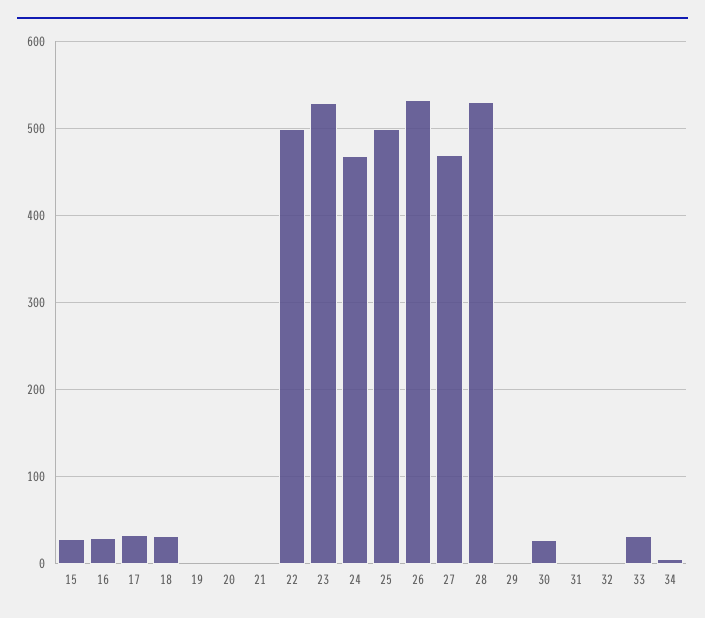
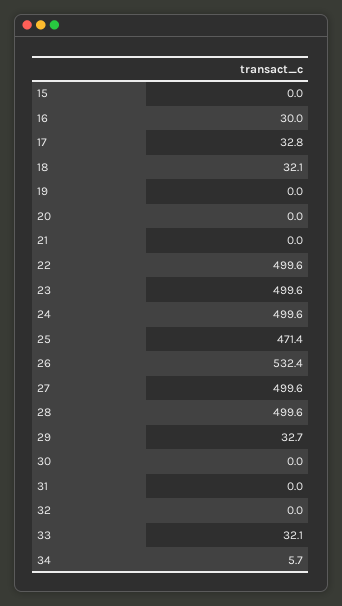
15: 30 -> 0
23: 530 -> 499.6
24: 470 -> 499.6
25: 500 -> 471.4
27: 470 -> 499.6
28: 530 -> 499.6
29: 0 -> 32.7
30: 30 -> 0

